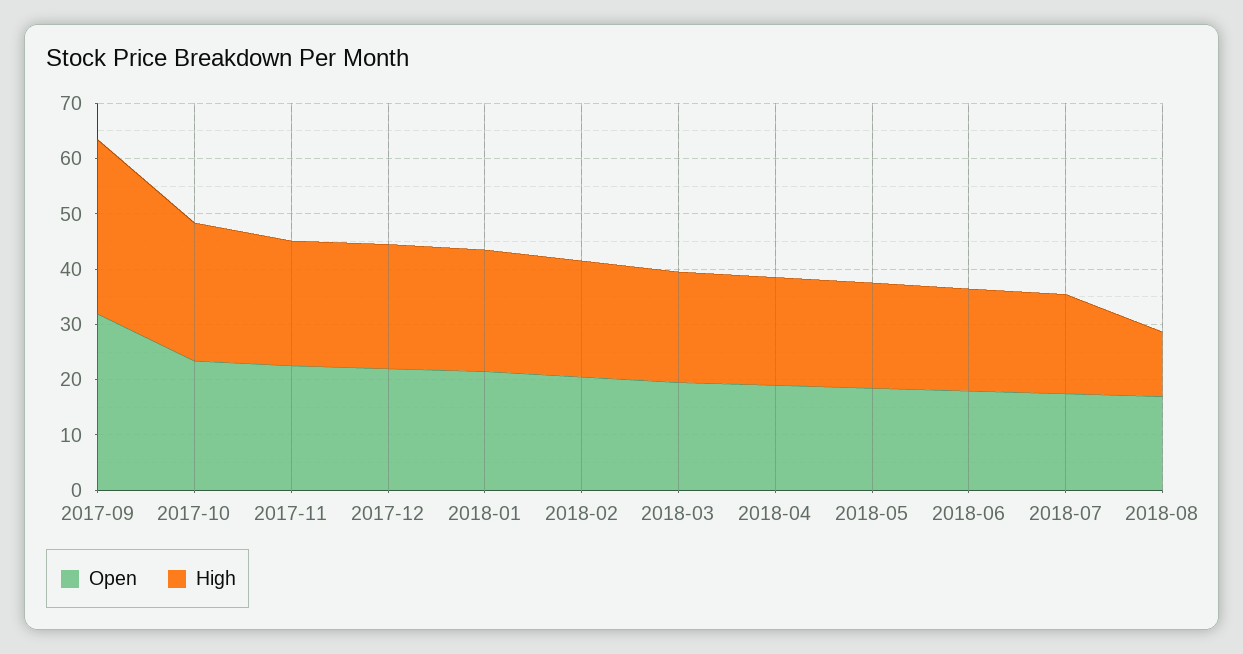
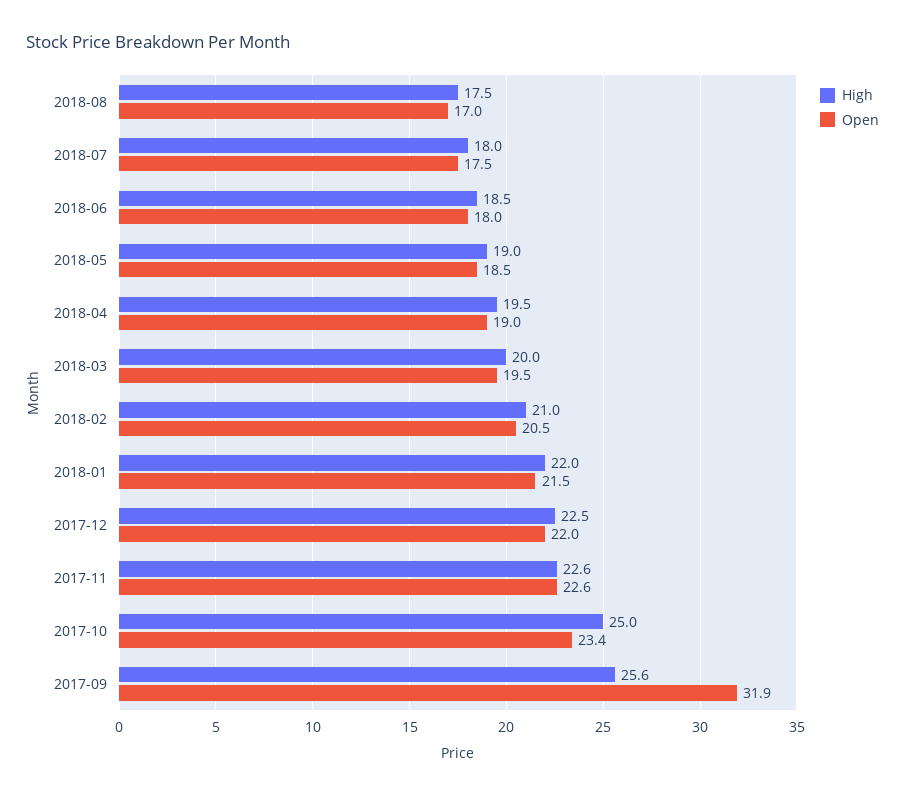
High, 2017-09: 32 -> 25.6
High, 2018-08: 12 -> 17.5

